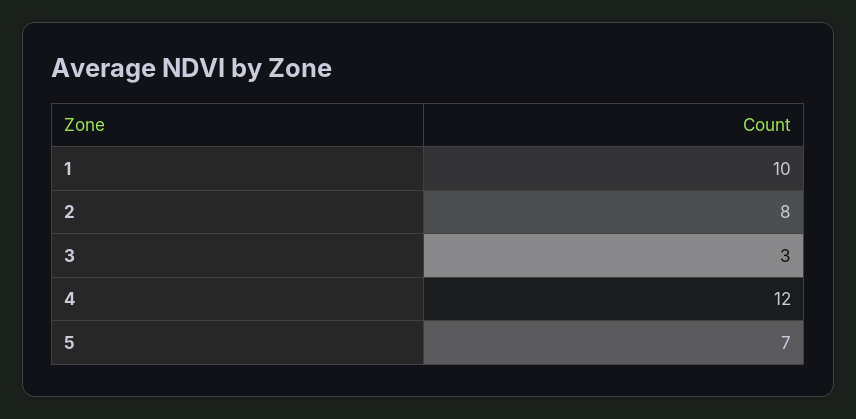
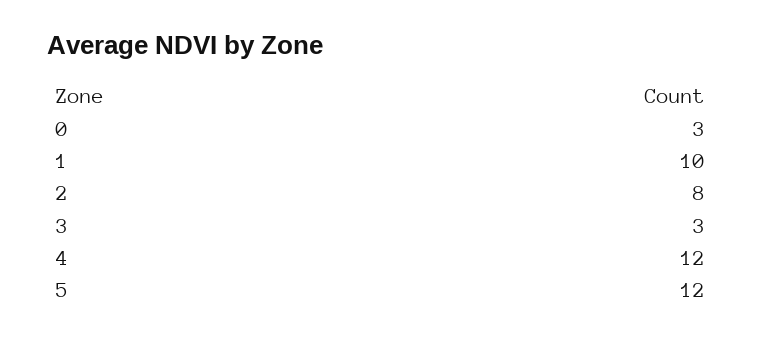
5: 7 -> 12
0: none -> 3

